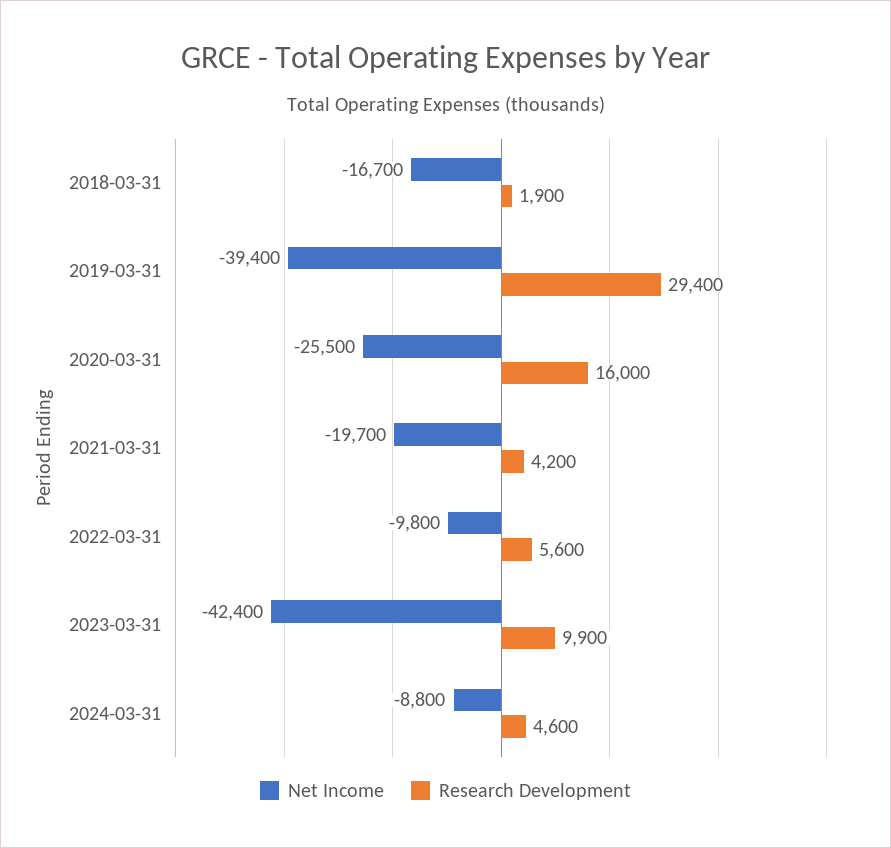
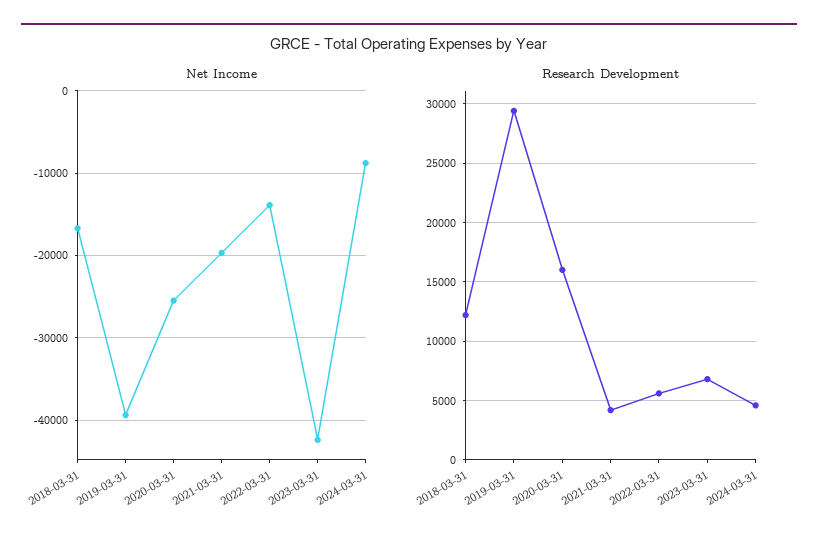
Research Development, 2018-03-31: 1900 -> 12000
Net Income, 2022-03-31: -9800 -> -14000
Research Development, 2023-03-31: 9900 -> 7000

